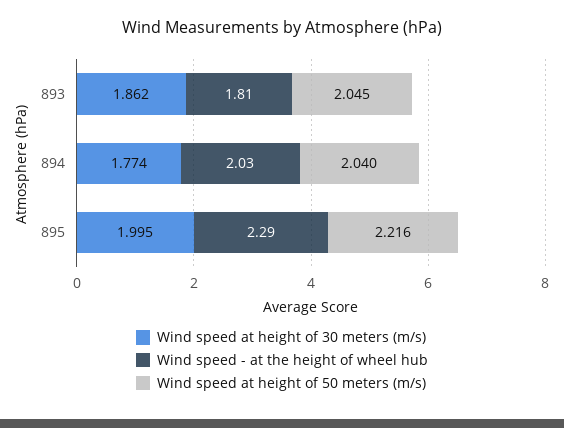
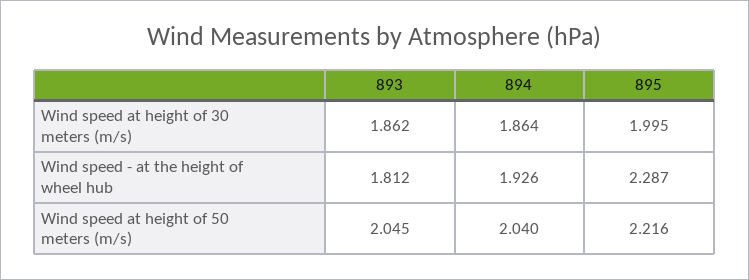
Wind speed at height of 30 meters (m/s), 894: 1.774 -> 1.864
Wind speed - at the height of wheel hub, 894: 2.03 -> 1.926

